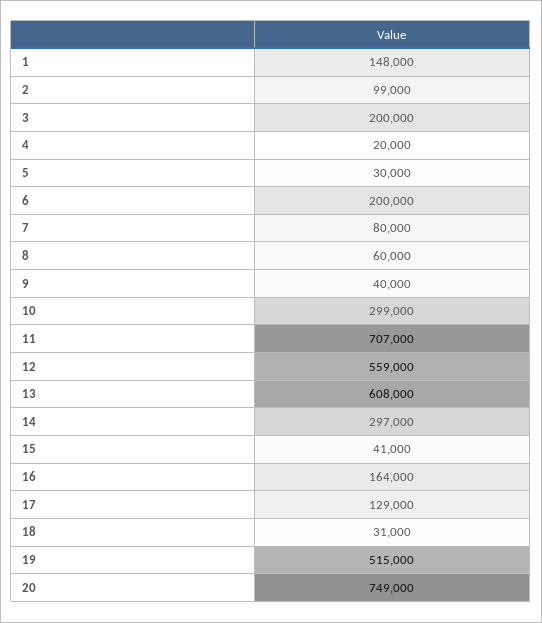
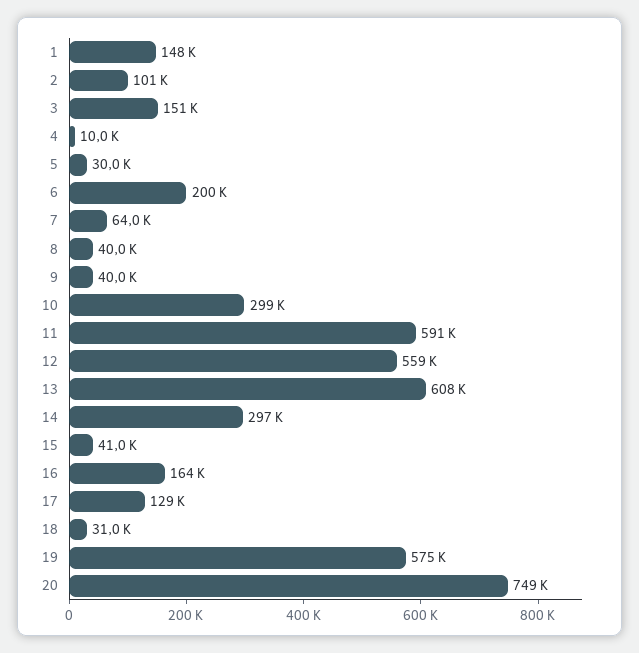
2: 99000 -> 101000
3: 200000 -> 151000
4: 20000 -> 10000
7: 80000 -> 64000
8: 60000 -> 40000
11: 707000 -> 591000
19: 515000 -> 575000

